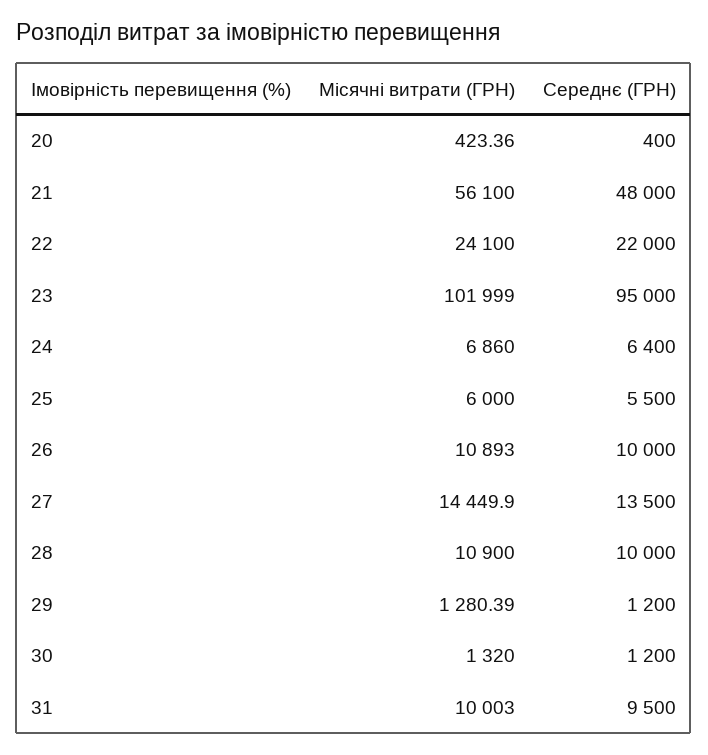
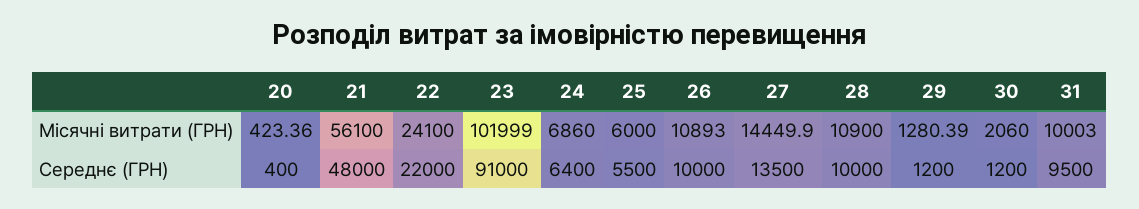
Середнє (ГРН), 23: 95000 -> 91000
Місячні витрати (ГРН), 30: 1320 -> 2060

